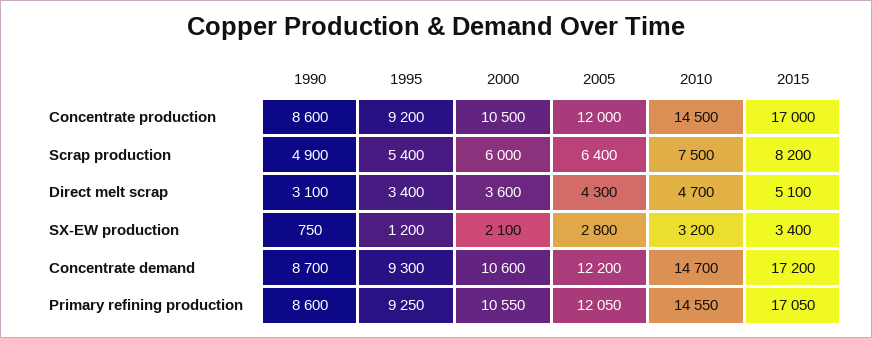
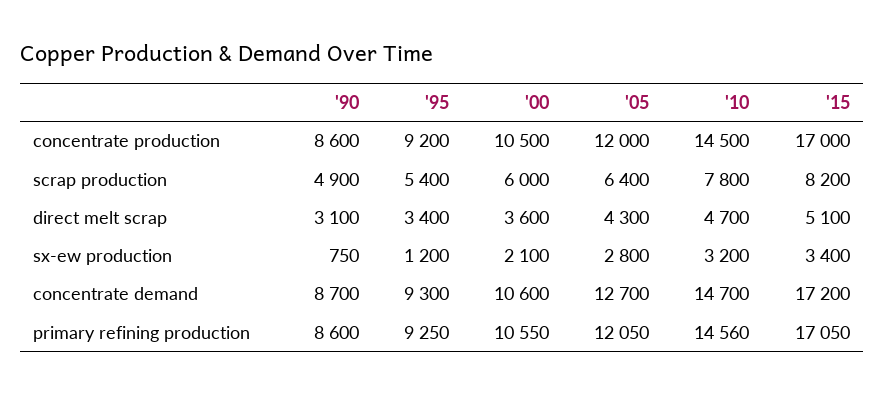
2010, Scrap production: 7500 -> 7800
2005, Concentrate demand: 12200 -> 12700
2010, Primary refining production: 14550 -> 14560

